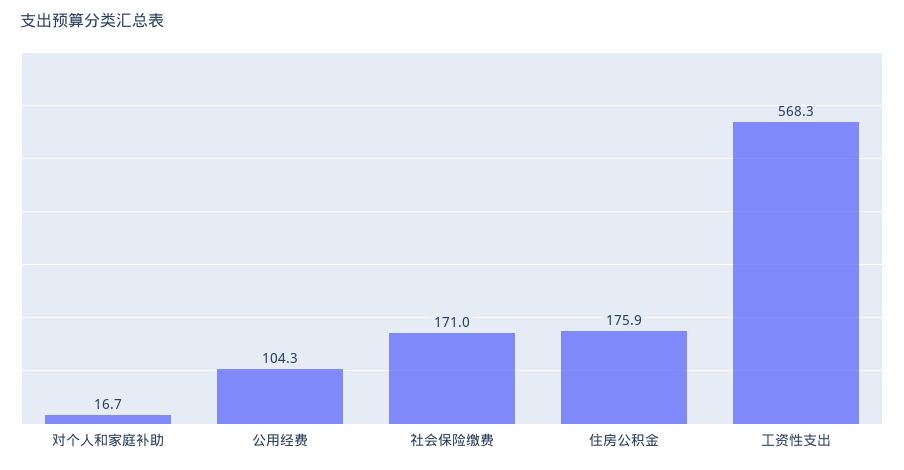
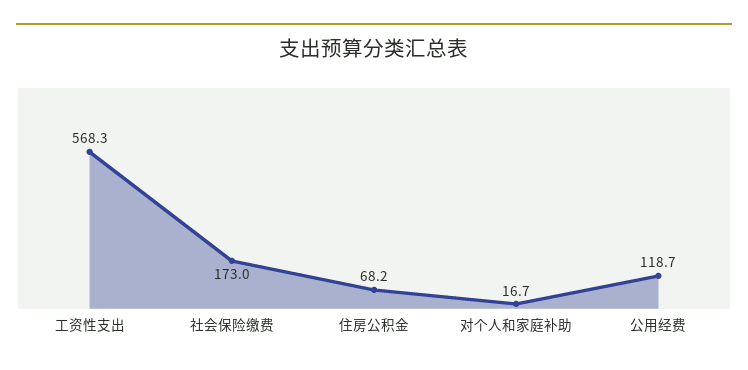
公用经费: 104.3 -> 118.7
社会保险缴费: 171 -> 173
住房公积金: 175.9 -> 68.2

